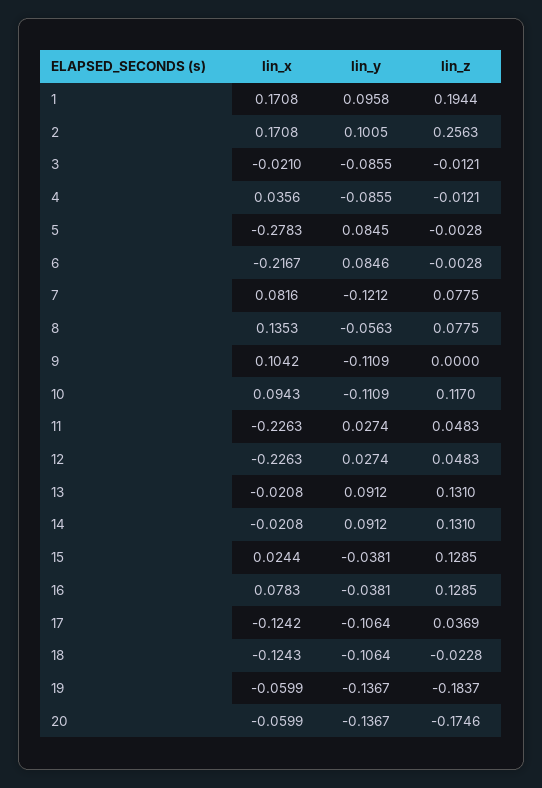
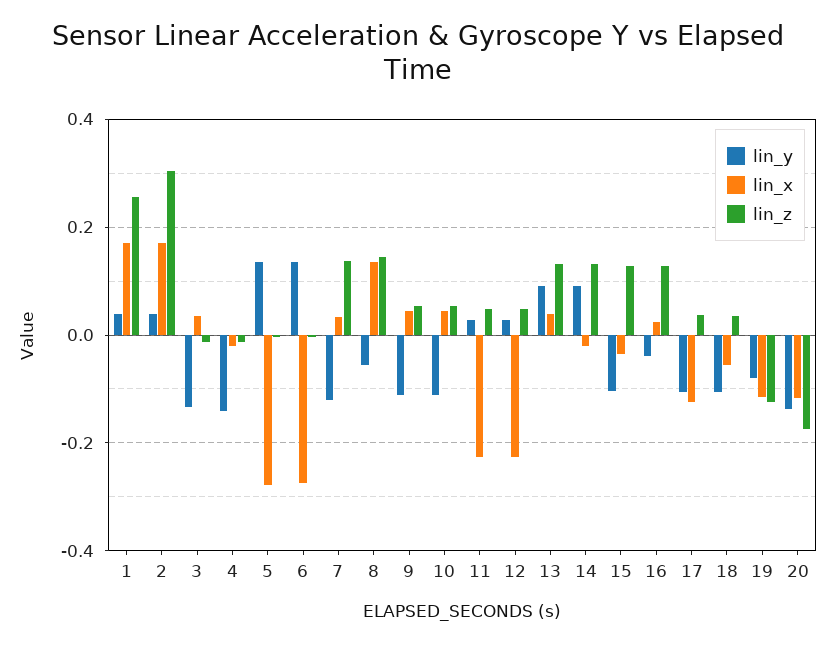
lin_y, 1: 0.0958 -> 0.04
lin_z, 1: 0.1944 -> 0.26
lin_y, 2: 0.1005 -> 0.04
lin_z, 2: 0.2563 -> 0.3
lin_x, 3: -0.021 -> 0.04
lin_y, 3: -0.0855 -> -0.14
lin_x, 4: 0.0356 -> -0.02
lin_y, 4: -0.0855 -> -0.14
lin_y, 5: 0.0845 -> 0.14
lin_x, 6: -0.2167 -> -0.28
lin_y, 6: 0.0846 -> 0.14
lin_x, 7: 0.0816 -> 0.04
lin_z, 7: 0.0775 -> 0.14
lin_z, 8: 0.0775 -> 0.14
lin_x, 9: 0.1042 -> 0.04
lin_z, 9: 0 -> 0.06
lin_x, 10: 0.0943 -> 0.04
lin_z, 10: 0.117 -> 0.06
lin_x, 13: -0.0208 -> 0.04
lin_x, 15: 0.0244 -> -0.04
lin_y, 15: -0.0381 -> -0.1
lin_x, 16: 0.0783 -> 0.02
lin_x, 18: -0.1243 -> -0.06
lin_z, 18: -0.0228 -> 0.04
lin_x, 19: -0.0599 -> -0.12
lin_y, 19: -0.1367 -> -0.08
lin_z, 19: -0.1837 -> -0.12
lin_x, 20: -0.0599 -> -0.12

